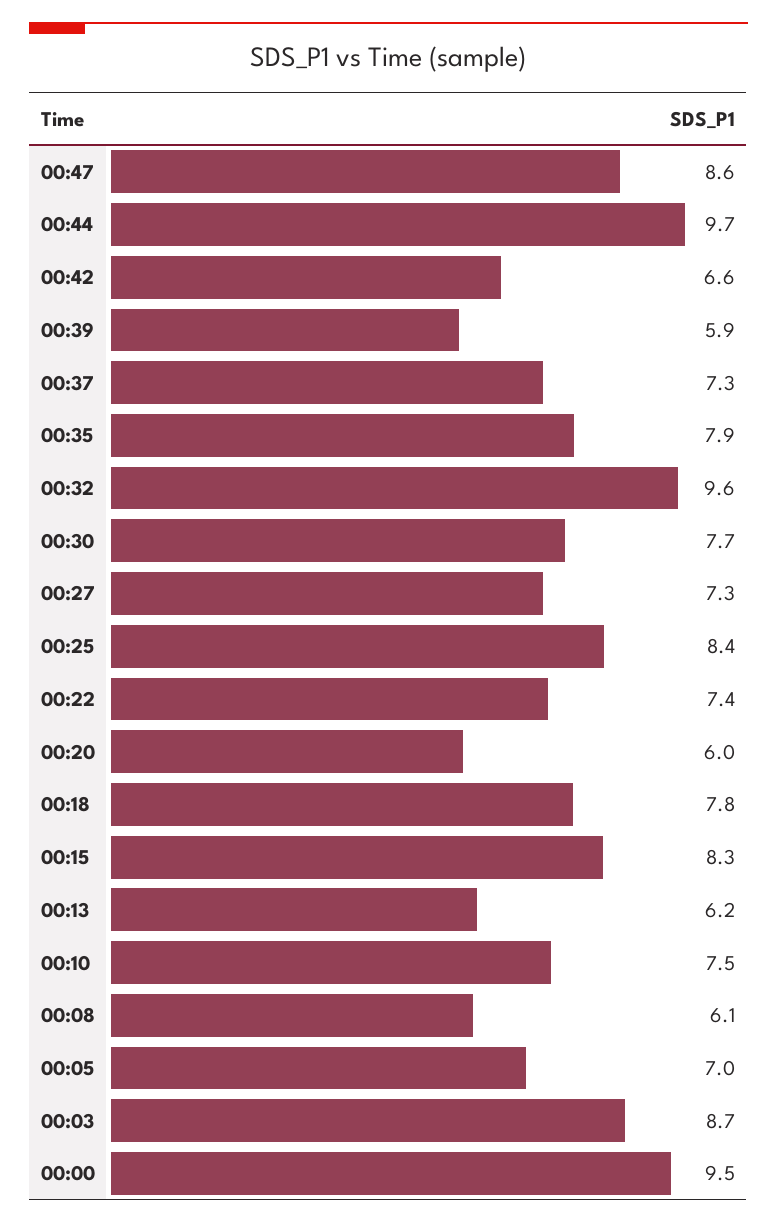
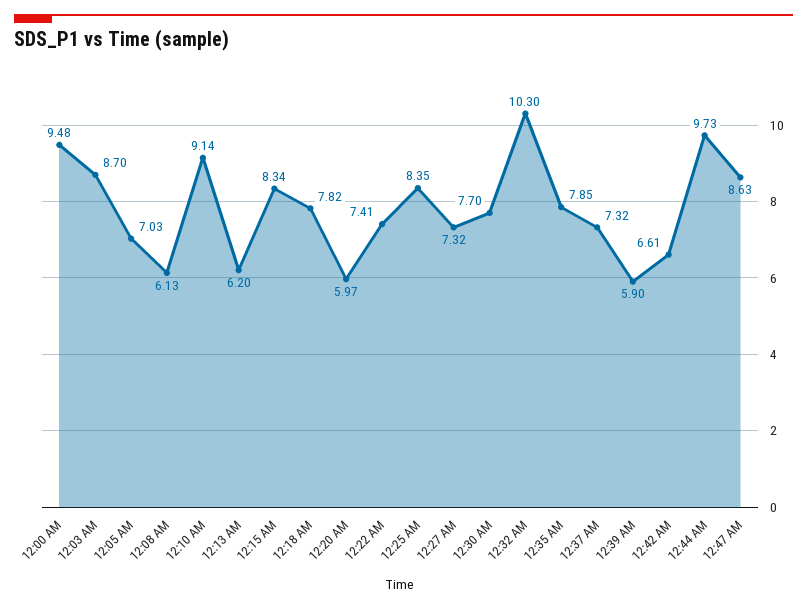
00:32: 9.6 -> 10.3
00:10: 7.5 -> 9.14

